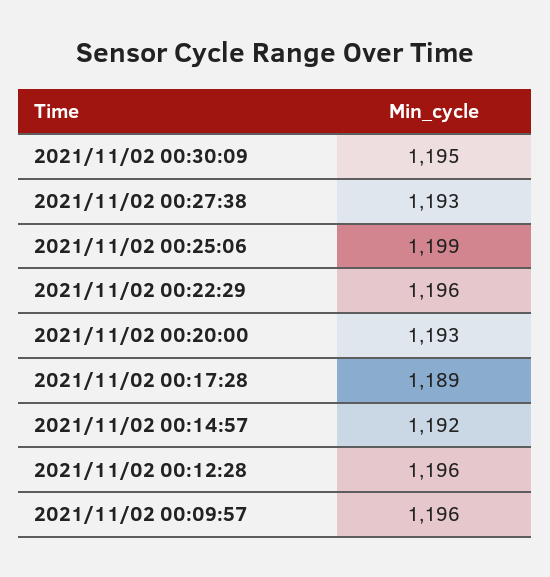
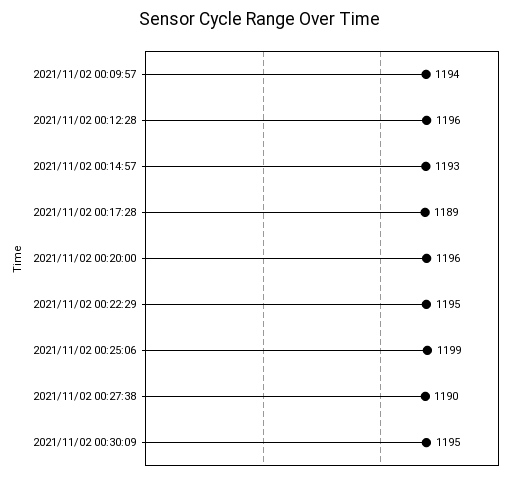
2021/11/02 00:27:38: 1193 -> 1190
2021/11/02 00:22:29: 1196 -> 1195
2021/11/02 00:20:00: 1193 -> 1196
2021/11/02 00:14:57: 1192 -> 1193
2021/11/02 00:09:57: 1196 -> 1194

